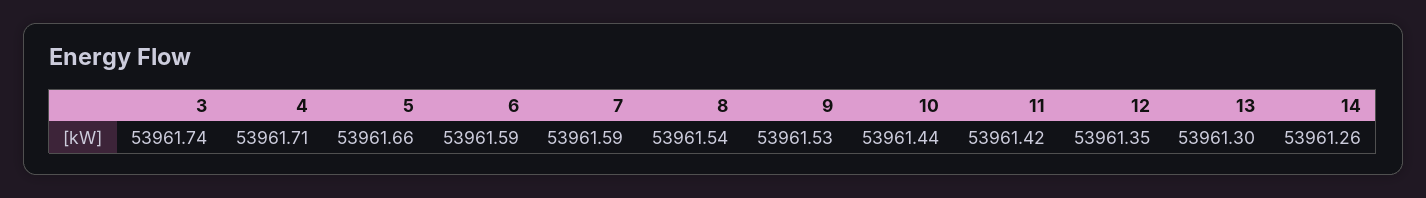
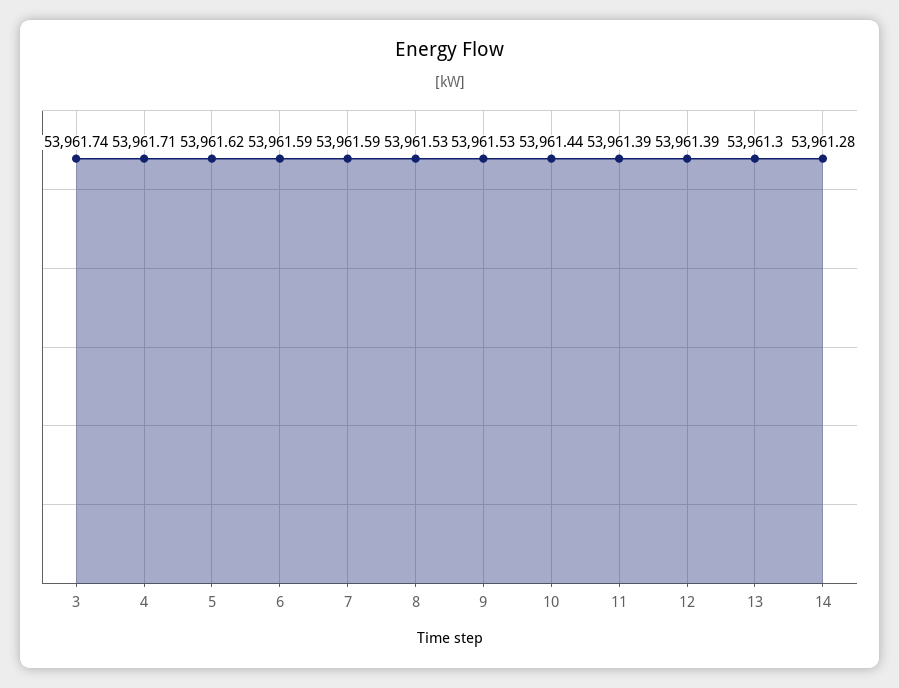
5: 53961.66 -> 53961.62
8: 53961.54 -> 53961.53
11: 53961.42 -> 53961.39
12: 53961.35 -> 53961.39
14: 53961.26 -> 53961.28

